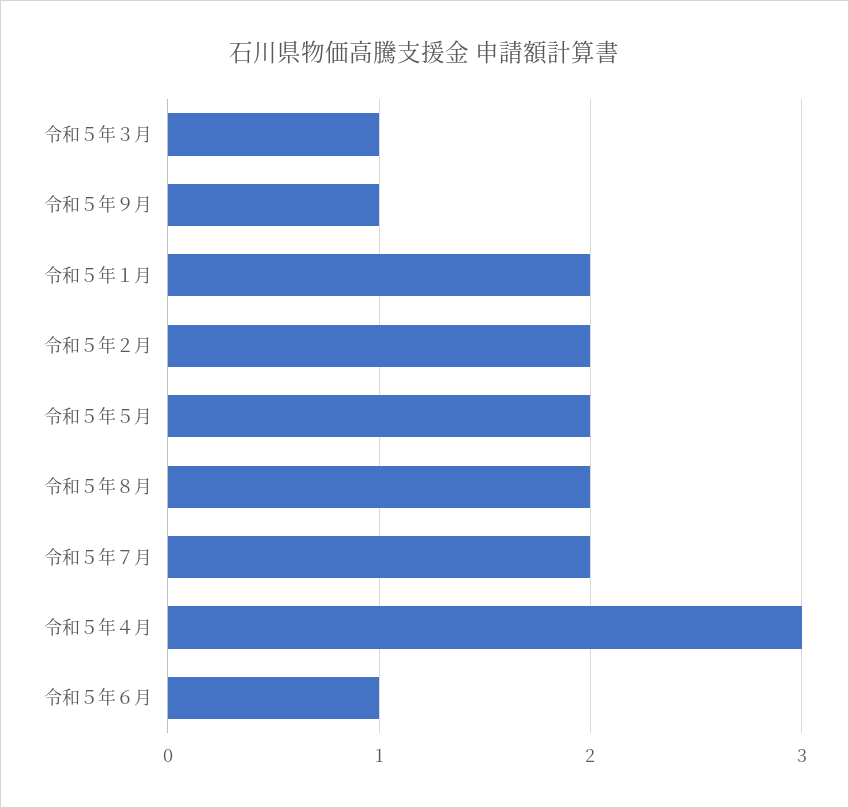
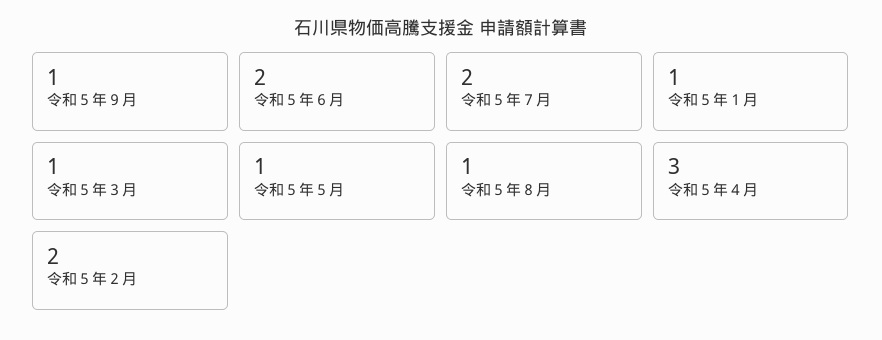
令和５年１月: 2 -> 1
令和５年５月: 2 -> 1
令和５年８月: 2 -> 1
令和５年６月: 1 -> 2

